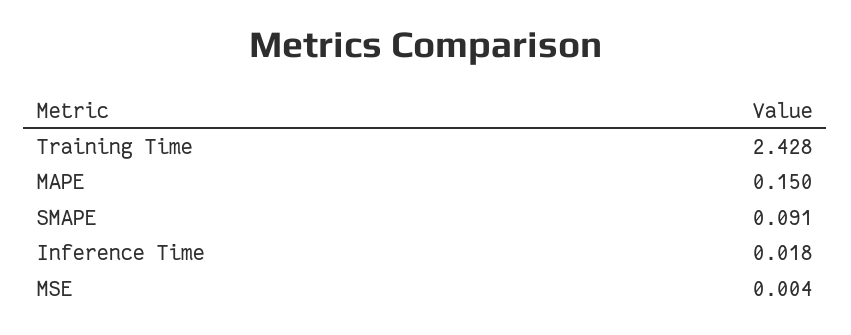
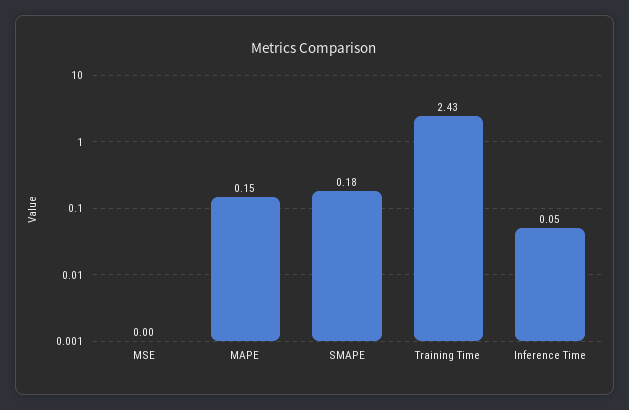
SMAPE: 0.091 -> 0.18
Inference Time: 0.018 -> 0.05

